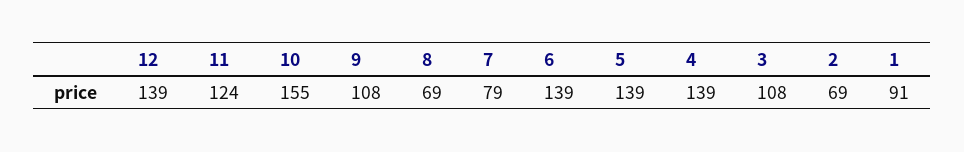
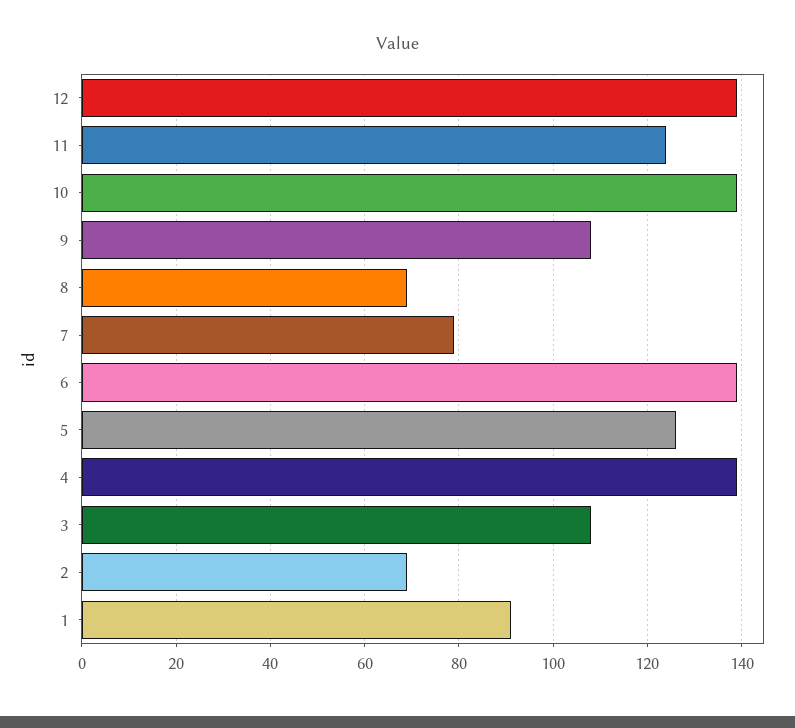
10: 155 -> 140
5: 139 -> 125

